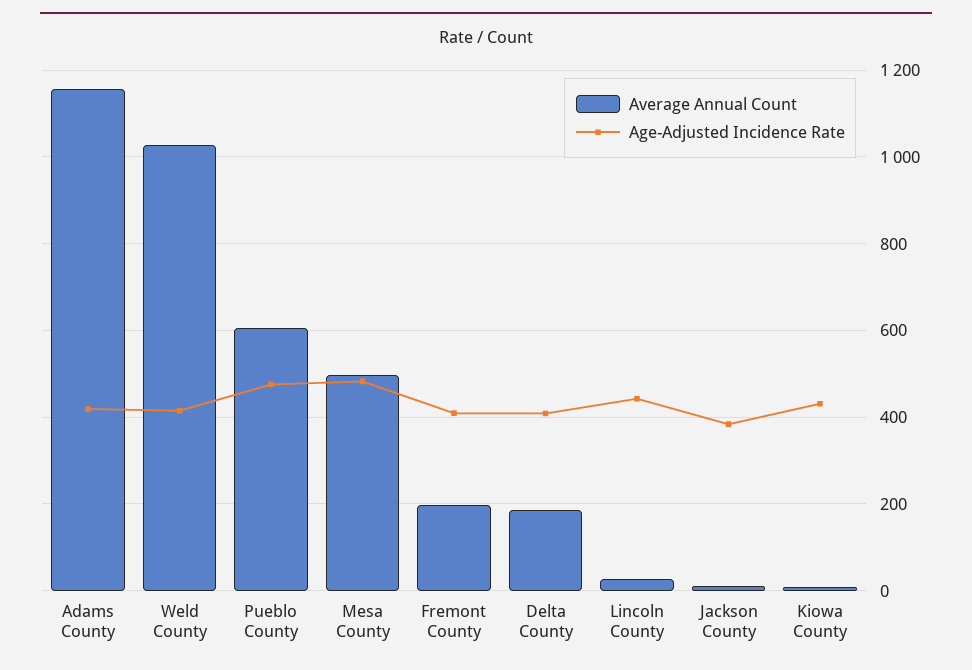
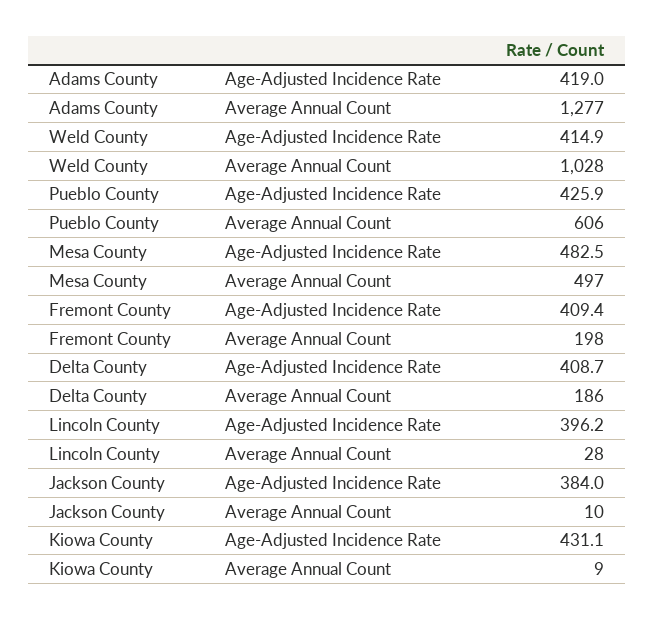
Average Annual Count, Adams County: 1160 -> 1277
Age-Adjusted Incidence Rate, Pueblo County: 480 -> 425.9
Age-Adjusted Incidence Rate, Lincoln County: 440 -> 396.2

